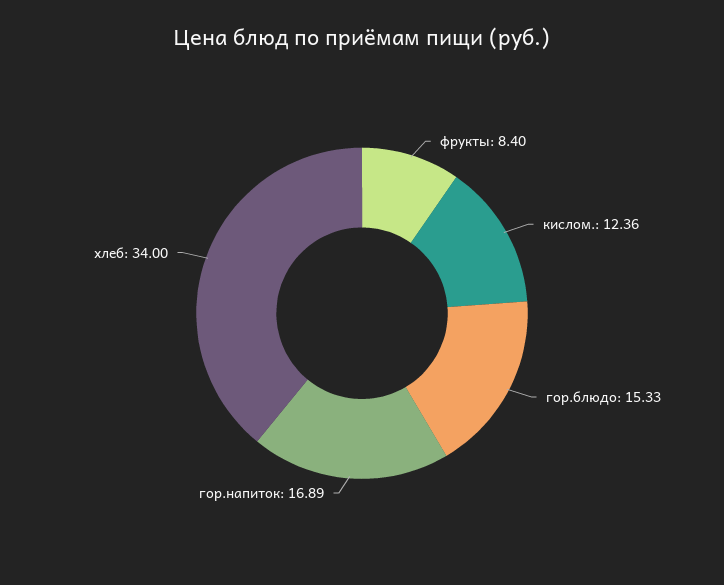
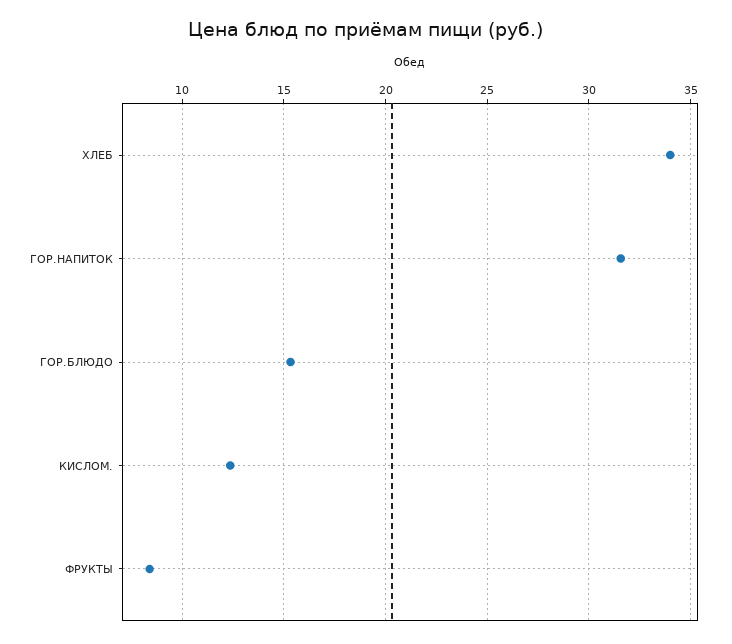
гор.напиток: 16.89 -> 31.5

